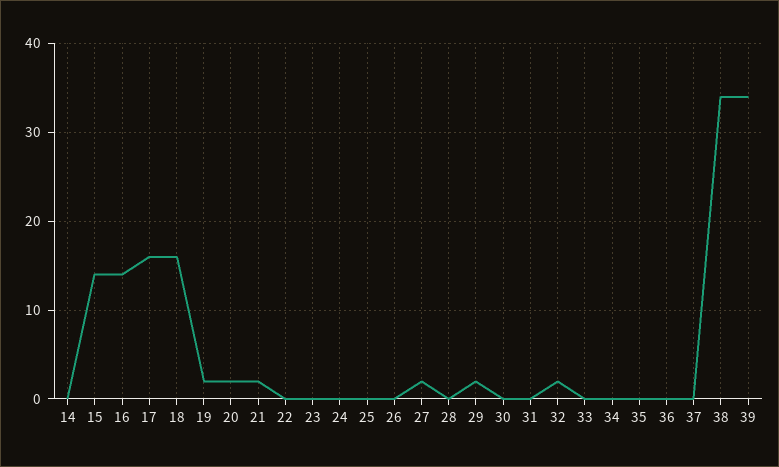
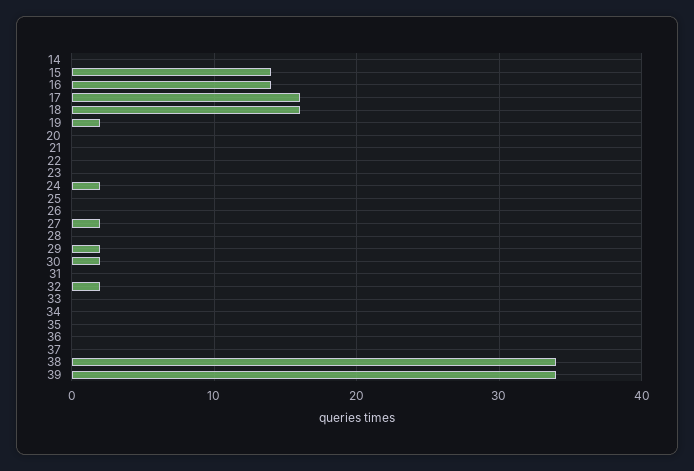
20: 2 -> 0
21: 2 -> 0
24: 0 -> 2
30: 0 -> 2

